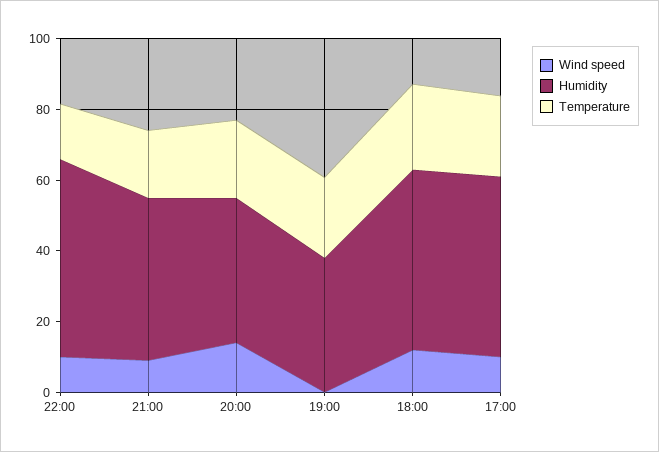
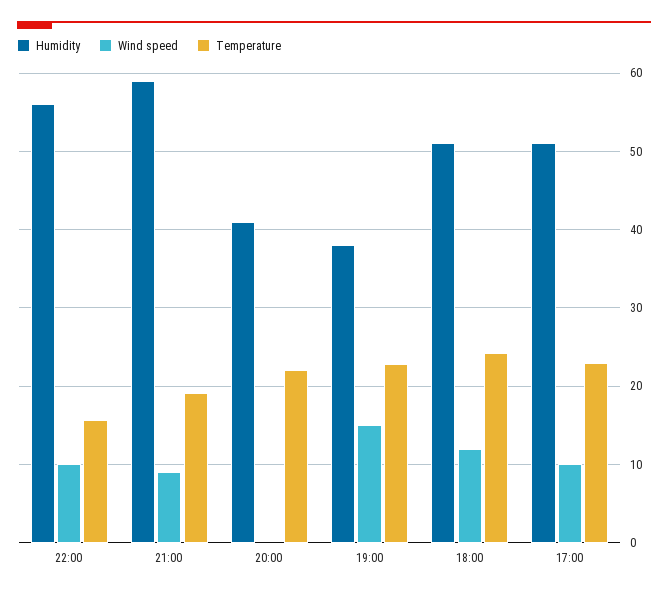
Humidity, 21:00: 45 -> 59
Wind speed, 20:00: 15 -> 0
Wind speed, 19:00: 0 -> 15

